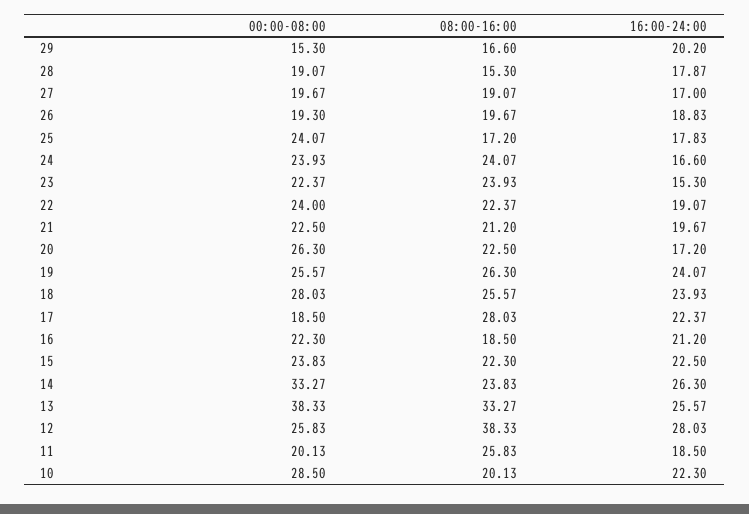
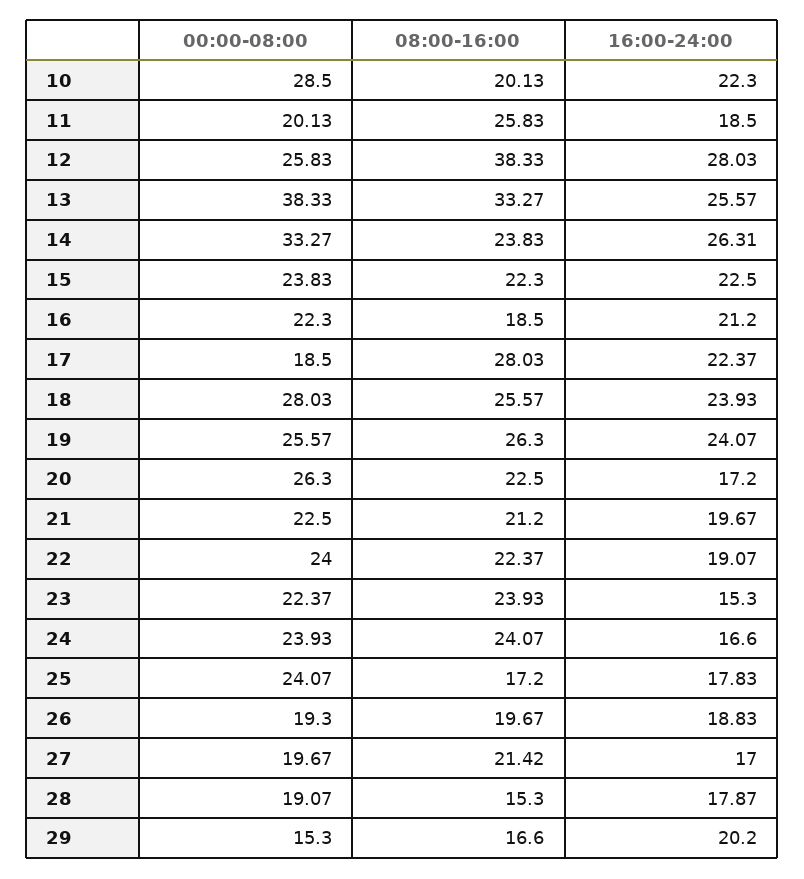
08:00-16:00, 27: 19.07 -> 21.42
16:00-24:00, 14: 26.3 -> 26.31

